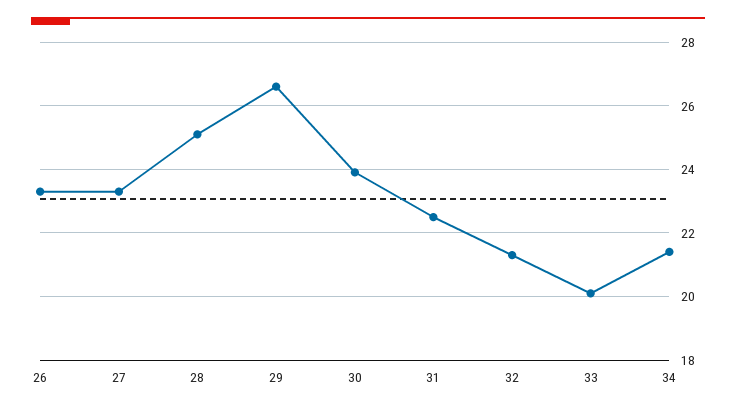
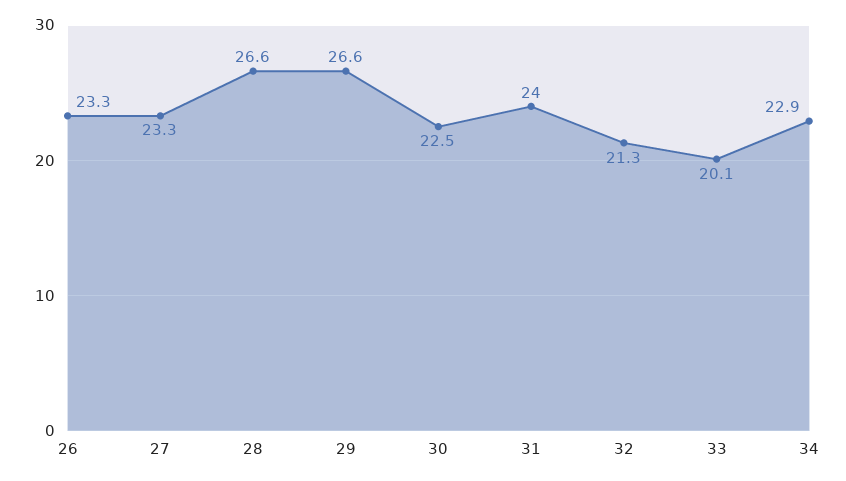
28: 25 -> 26.6
30: 24 -> 22.5
31: 22.5 -> 24
34: 21.5 -> 22.9

